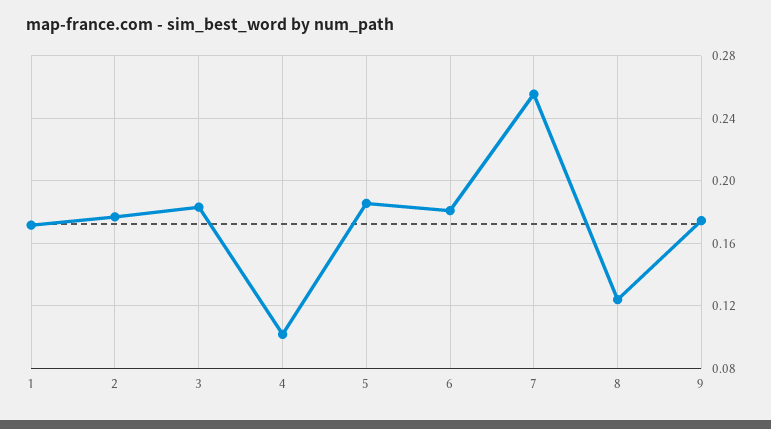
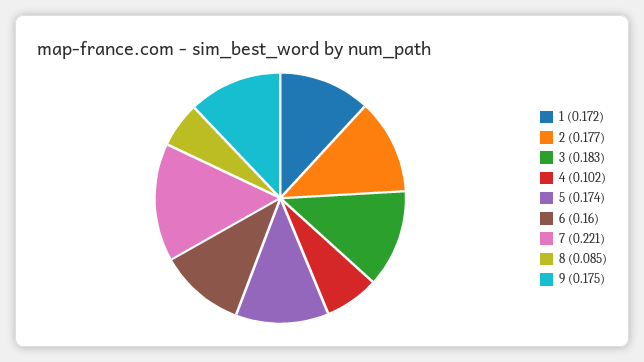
5: 0.185 -> 0.174
6: 0.18 -> 0.16
7: 0.255 -> 0.221
8: 0.125 -> 0.085

